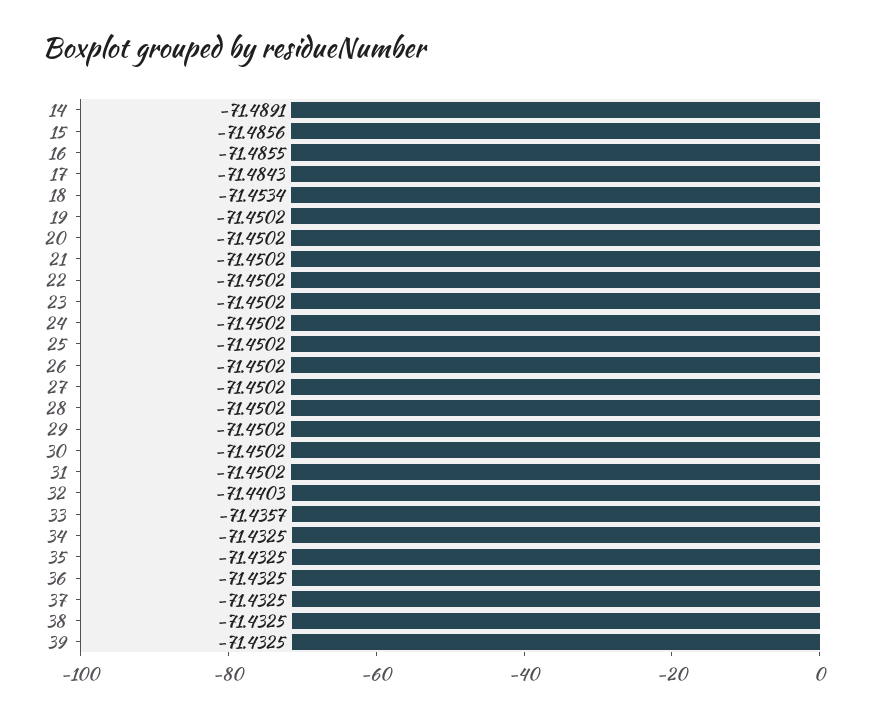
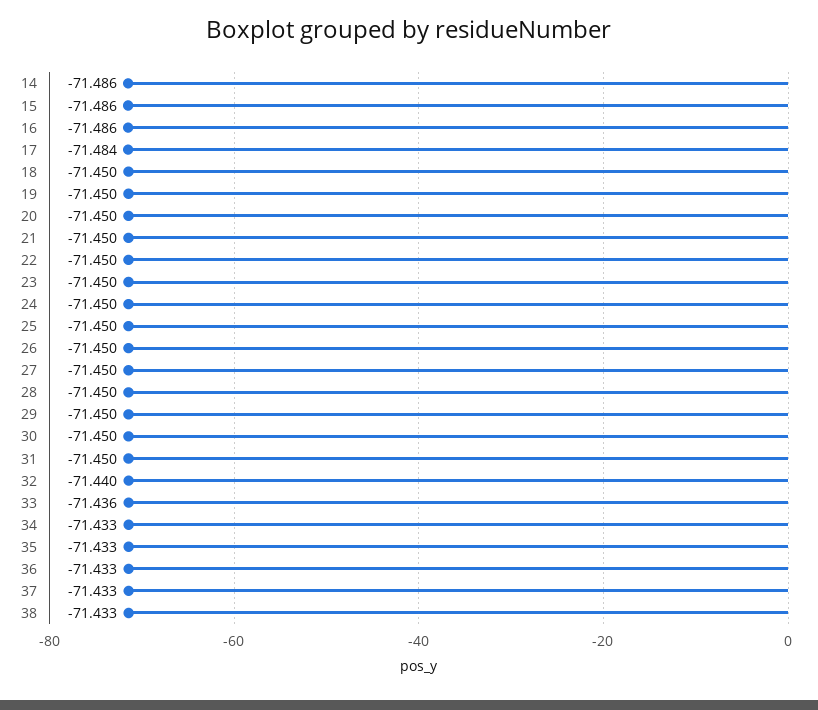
14: -71.4891 -> -71.486
18: -71.4534 -> -71.45
39: -71.4325 -> none

